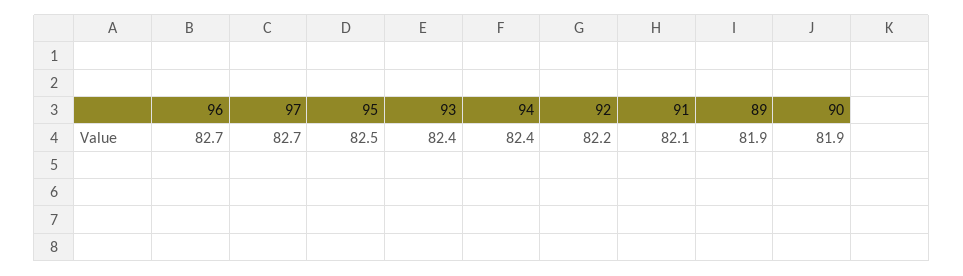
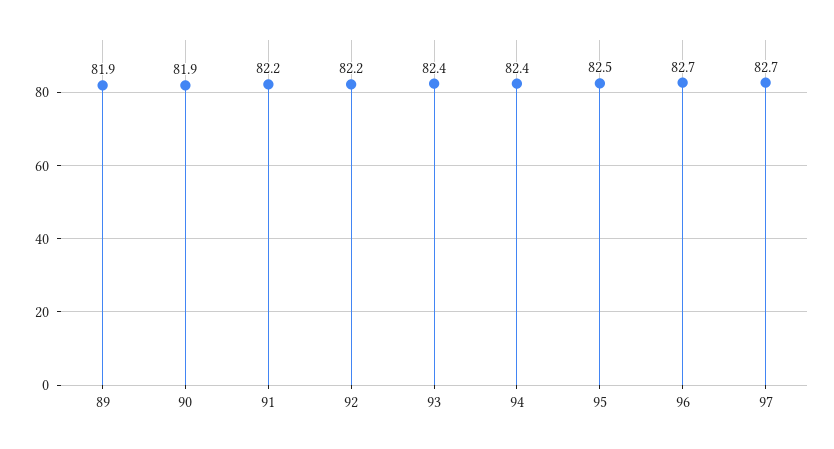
91: 82.1 -> 82.2

